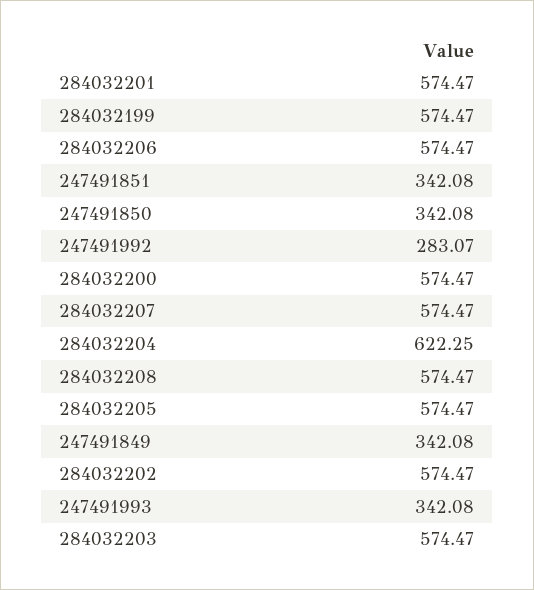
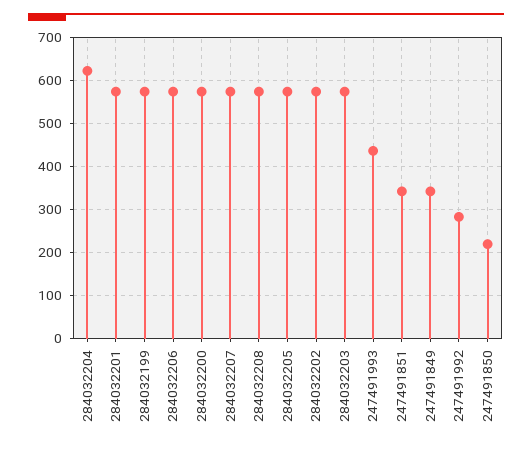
247491850: 342.08 -> 220
247491993: 342.08 -> 440

